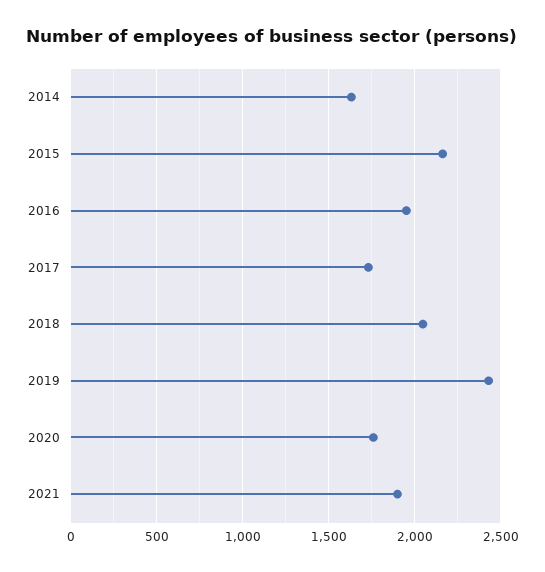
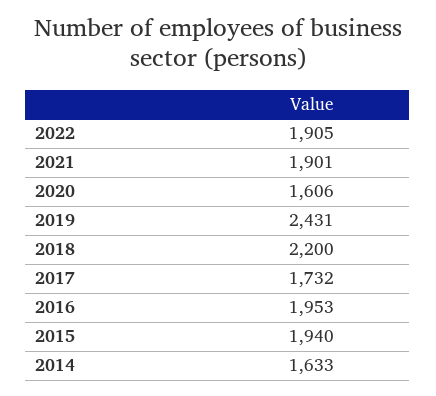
2015: 2150 -> 1940
2018: 2050 -> 2200
2020: 1750 -> 1606
2022: none -> 1905

